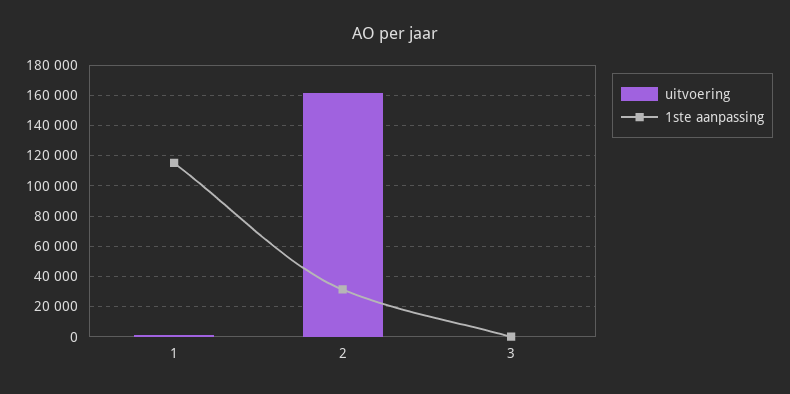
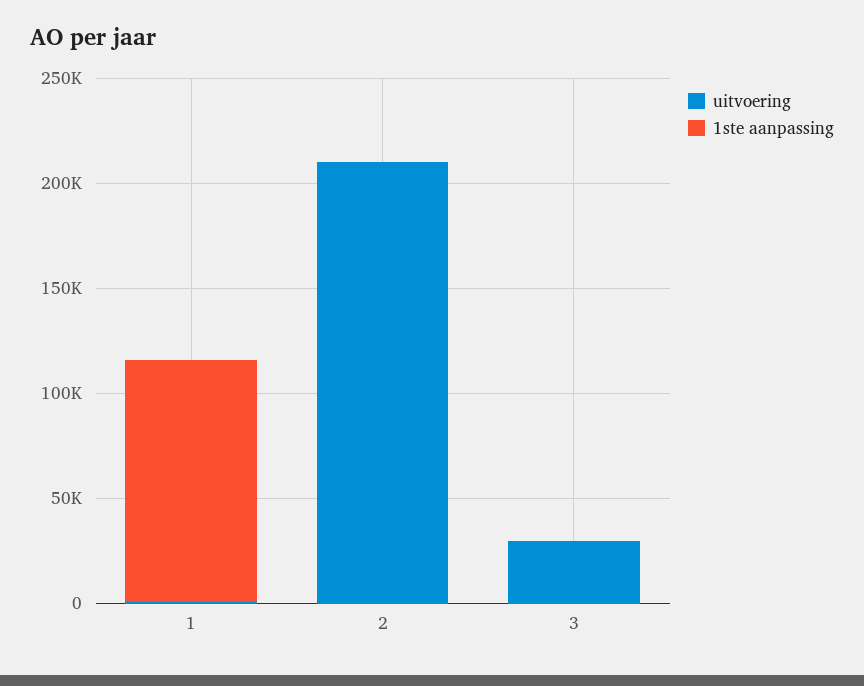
uitvoering, 2: 160000 -> 210000
1ste aanpassing, 2: 30000 -> 0
uitvoering, 3: 0 -> 30000

